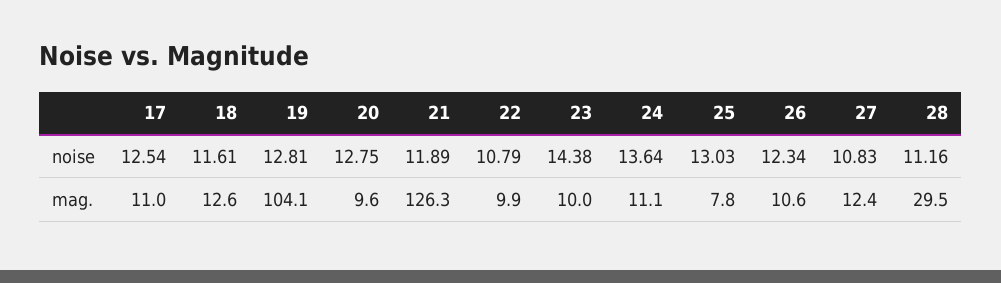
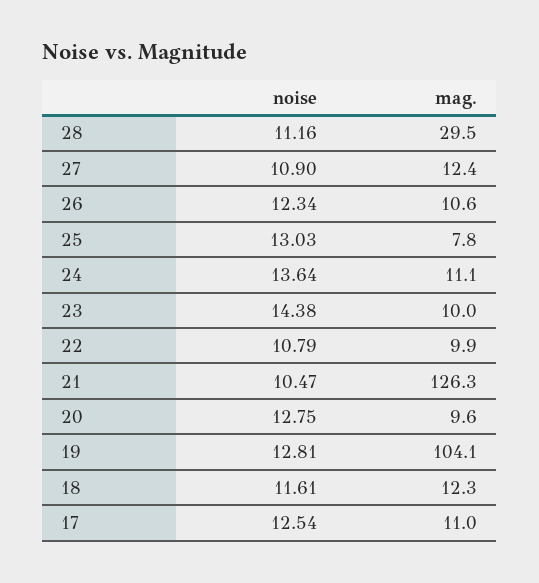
21, noise: 11.89 -> 10.47
27, noise: 10.83 -> 10.9
18, mag.: 12.6 -> 12.3

